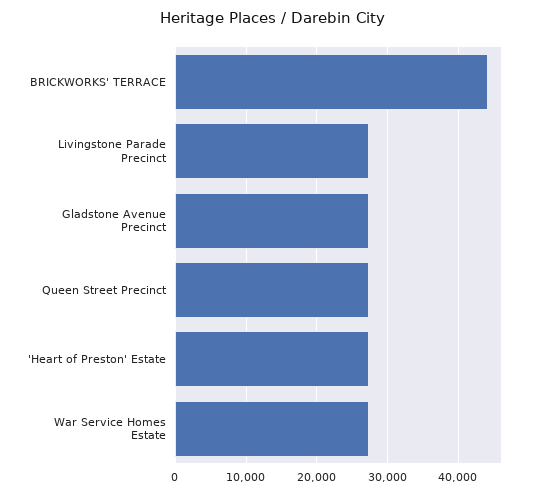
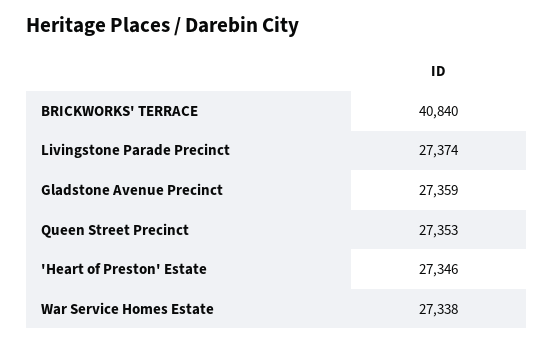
BRICKWORKS' TERRACE: 44000 -> 40840

